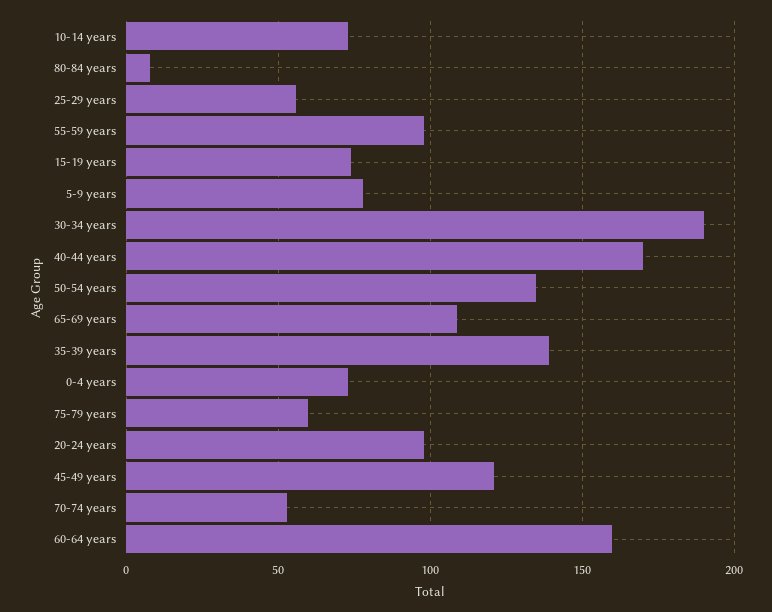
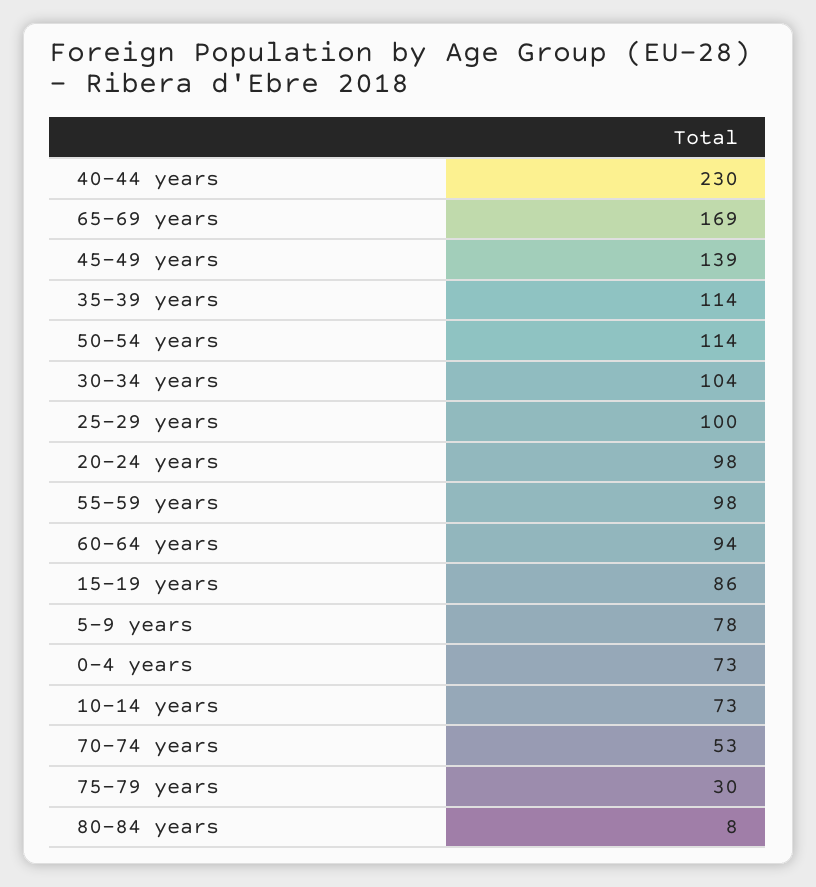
25-29 years: 55 -> 100
15-19 years: 75 -> 86
30-34 years: 190 -> 104
40-44 years: 170 -> 230
50-54 years: 135 -> 114
65-69 years: 110 -> 169
35-39 years: 140 -> 114
75-79 years: 60 -> 30
45-49 years: 120 -> 139
60-64 years: 160 -> 94

